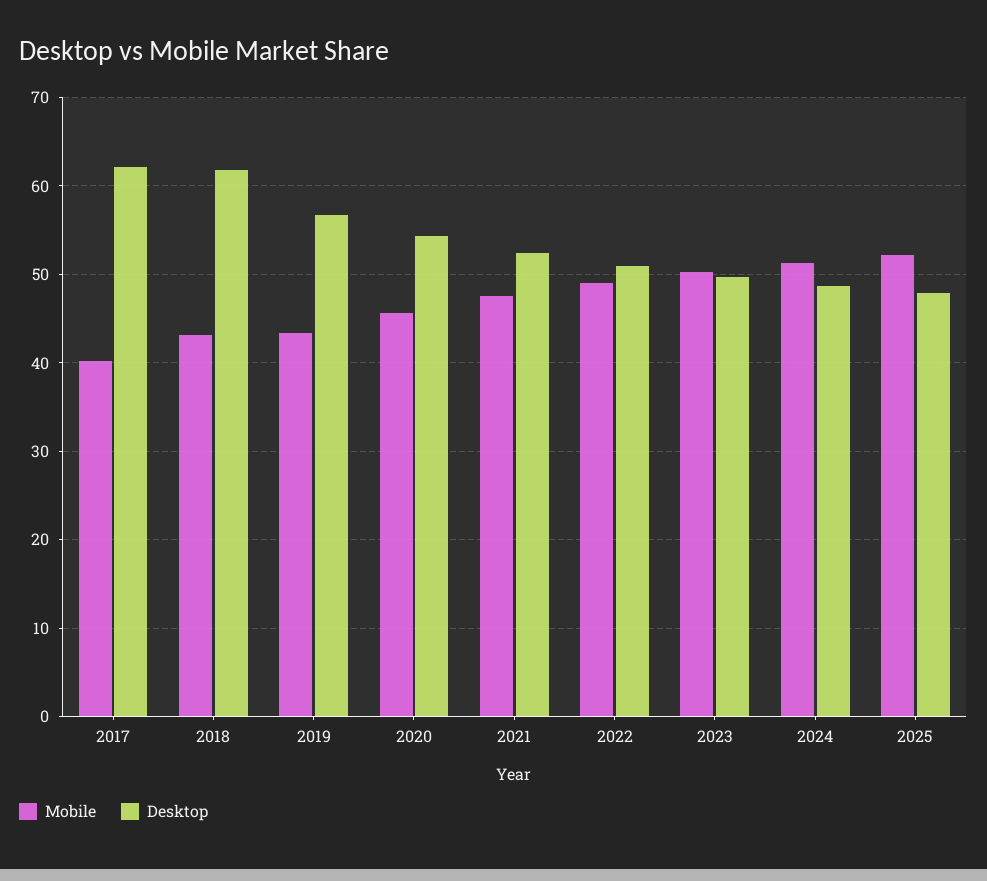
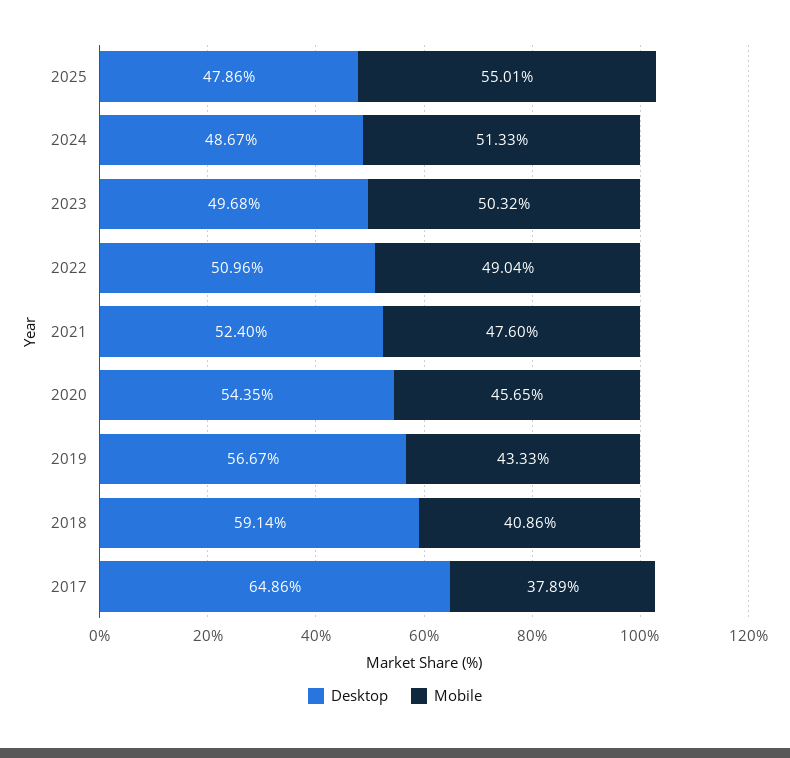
Mobile, 2017: 40 -> 37.89
Desktop, 2017: 62 -> 64.86
Mobile, 2018: 43 -> 40.86
Desktop, 2018: 62 -> 59.14
Mobile, 2025: 52 -> 55.01

